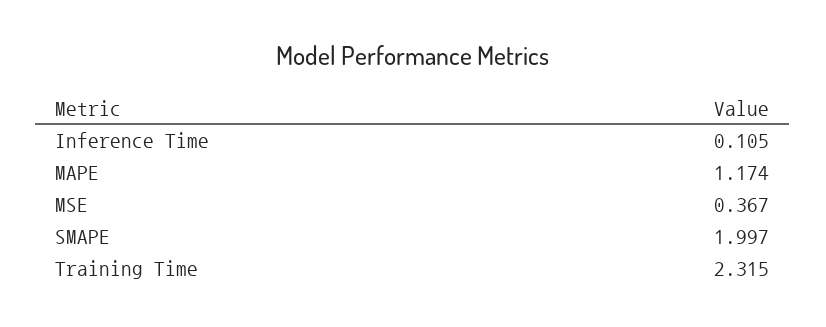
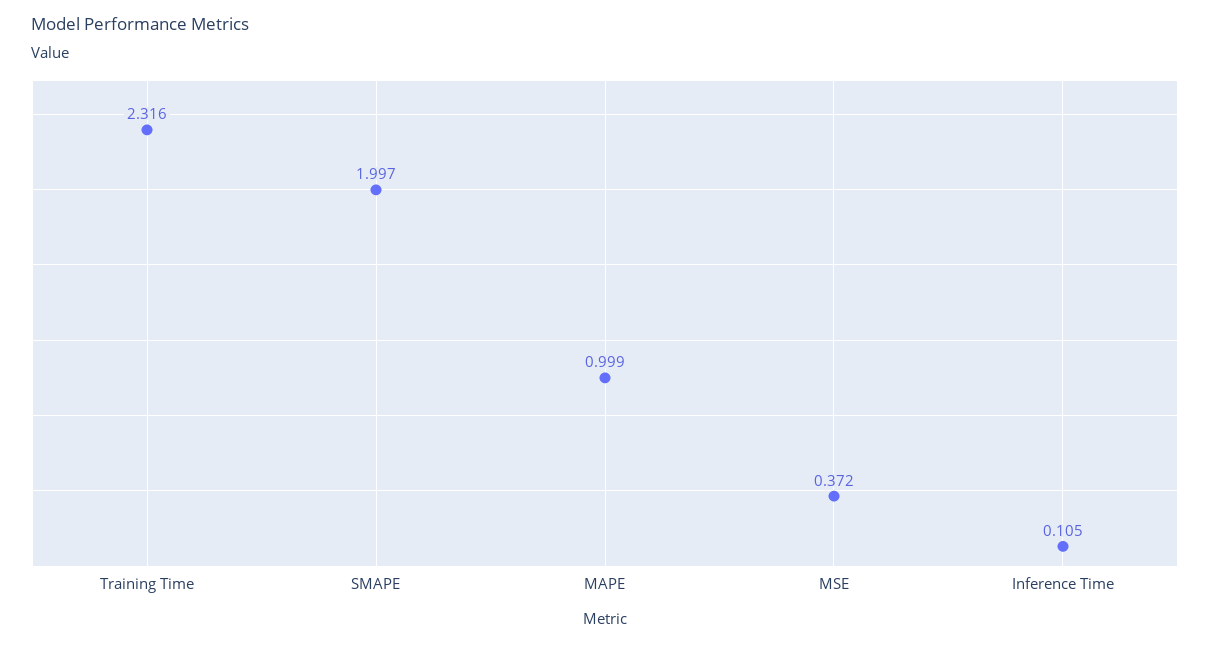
MAPE: 1.174 -> 0.999
MSE: 0.367 -> 0.372
Training Time: 2.315 -> 2.316

